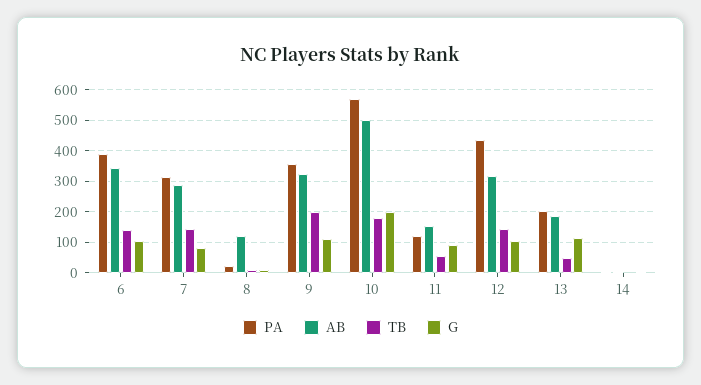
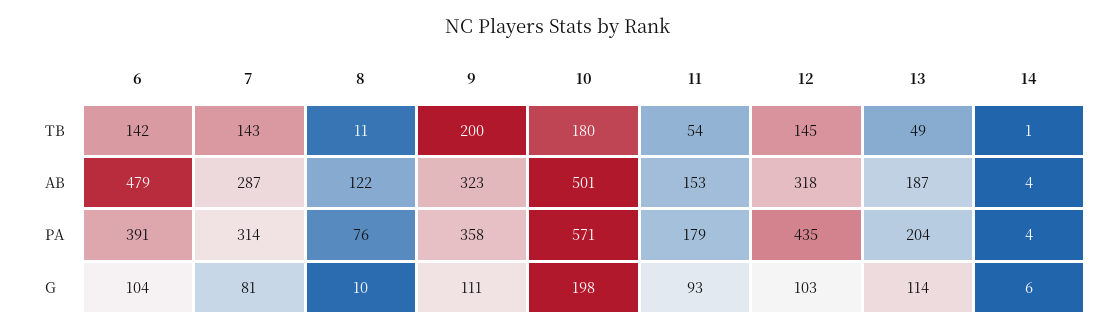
AB, 6: 340 -> 479
PA, 8: 20 -> 76
PA, 11: 120 -> 179

